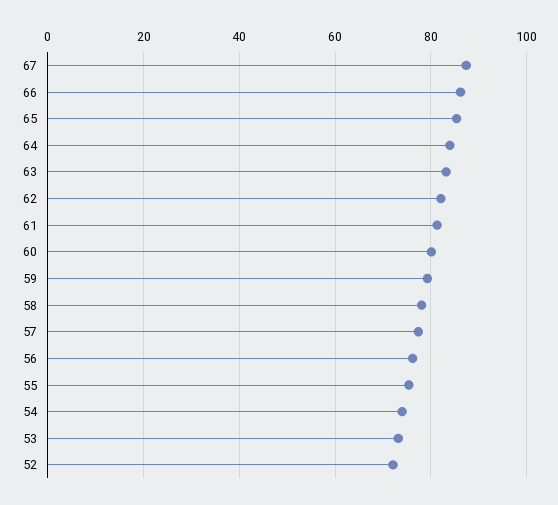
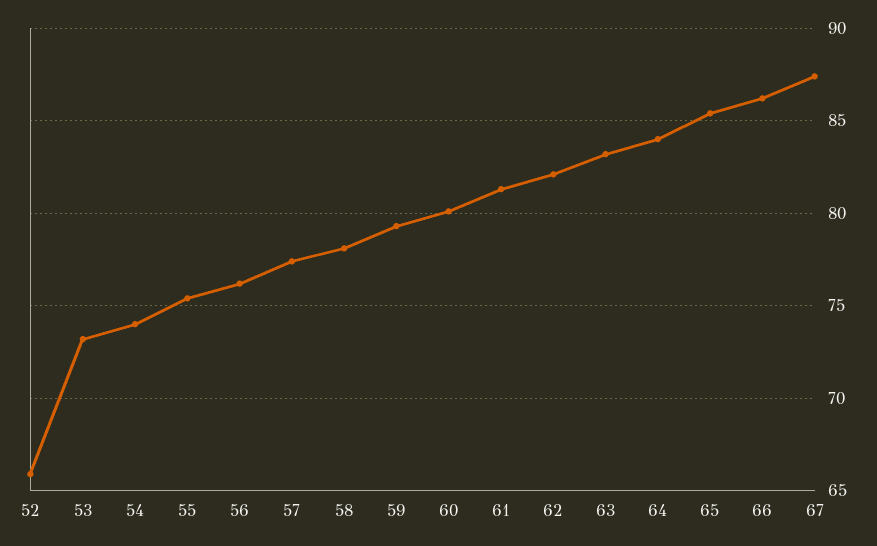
52: 72 -> 66

